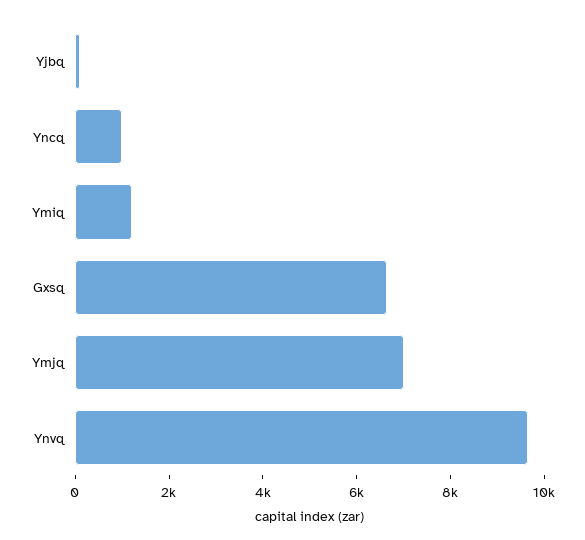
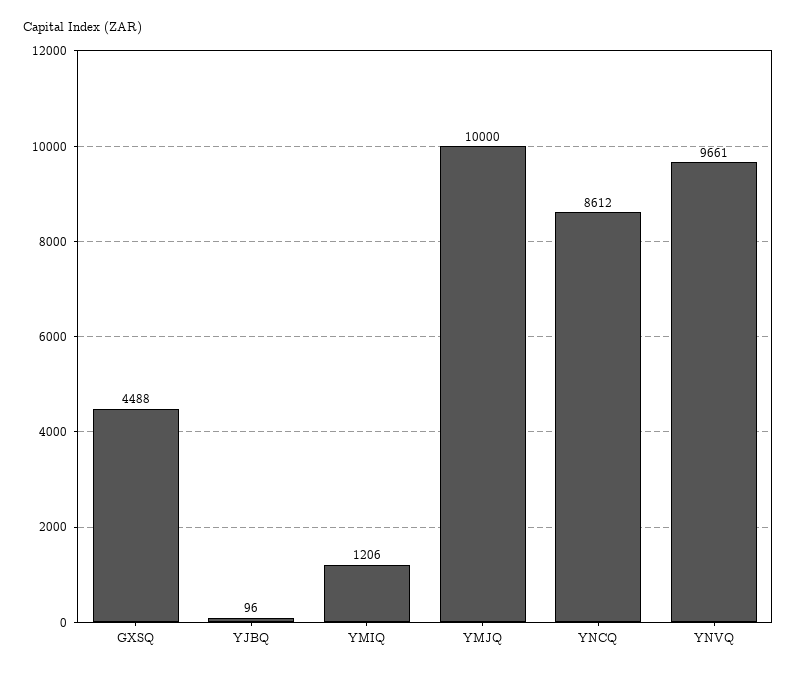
Yncq: 1000 -> 8612
Gxsq: 6500 -> 4488
Ymjq: 7000 -> 10000

